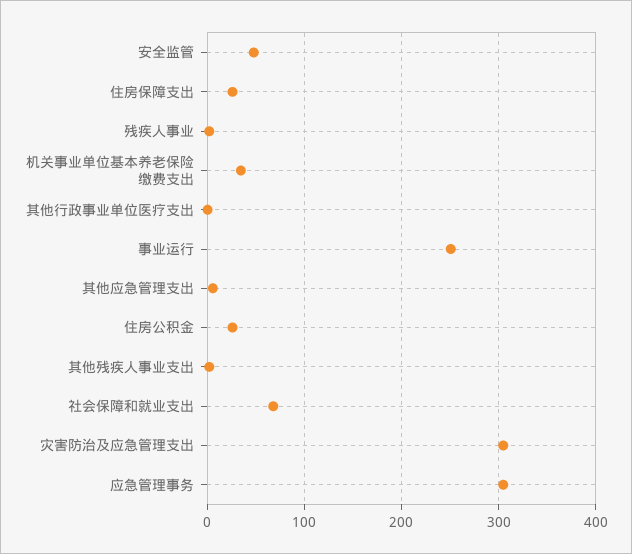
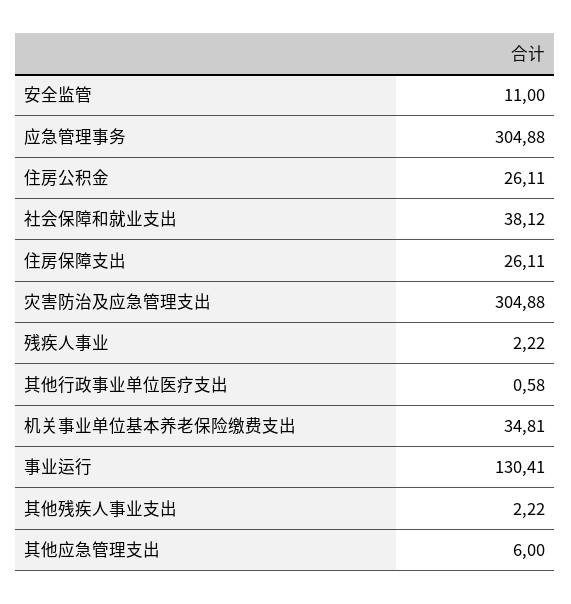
安全监管: 50 -> 11
事业运行: 250 -> 130.41
社会保障和就业支出: 70 -> 38.12

